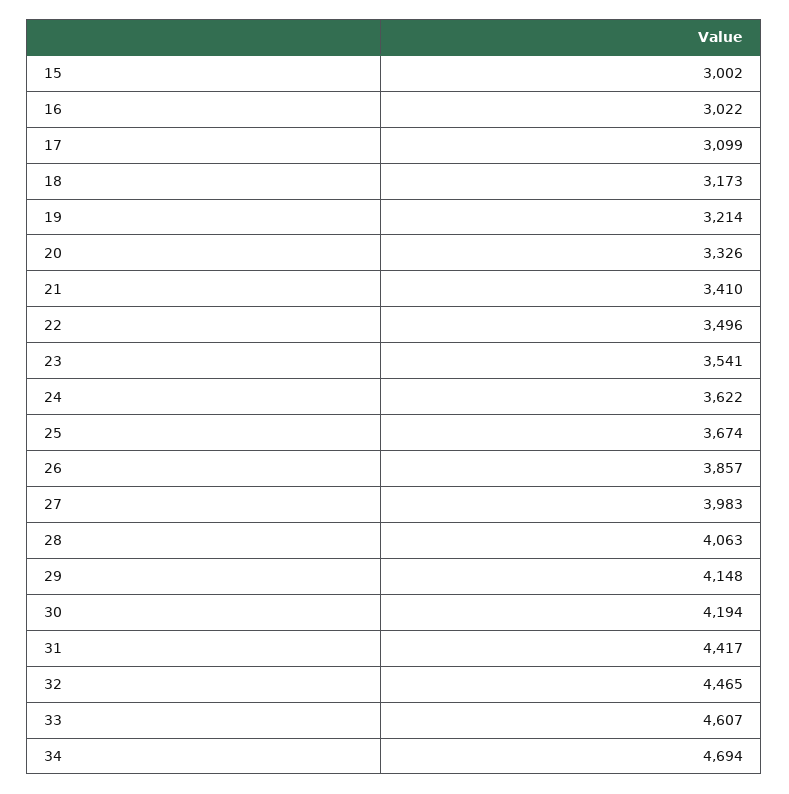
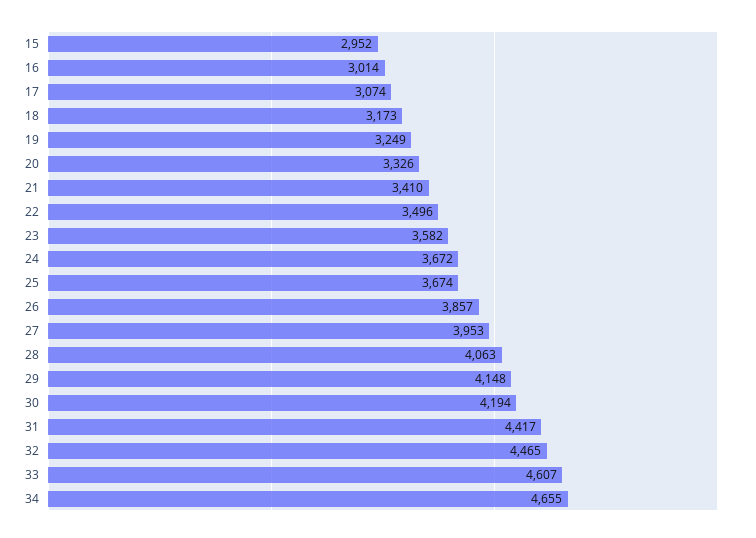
15: 3002 -> 2952
16: 3022 -> 3014
17: 3099 -> 3074
19: 3214 -> 3249
23: 3541 -> 3582
24: 3622 -> 3672
27: 3983 -> 3953
34: 4694 -> 4655

